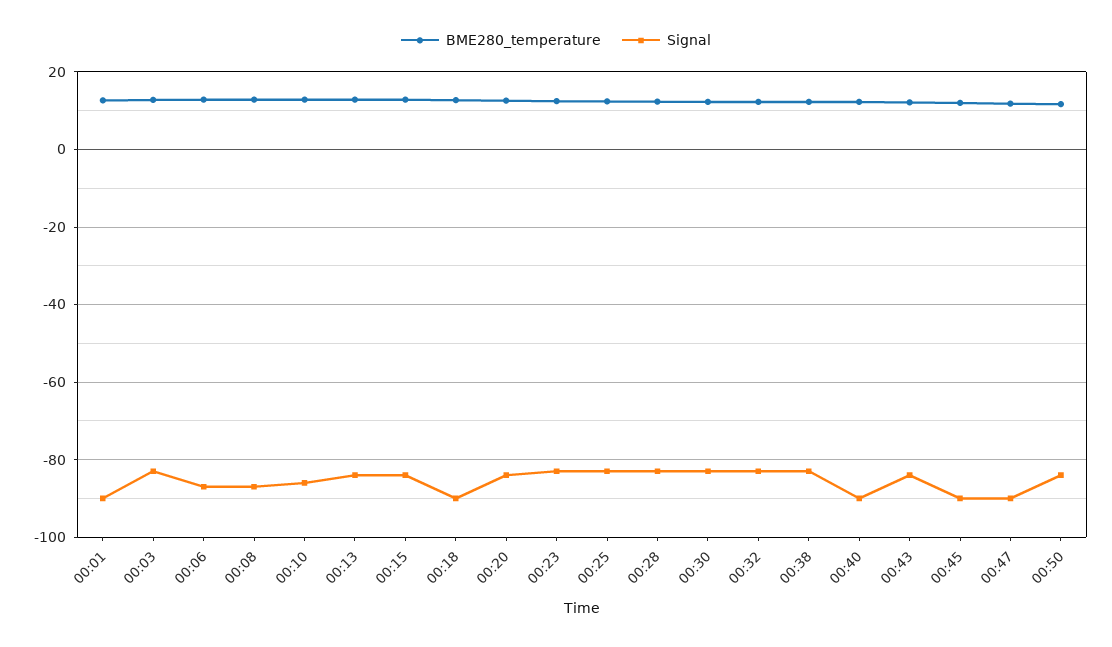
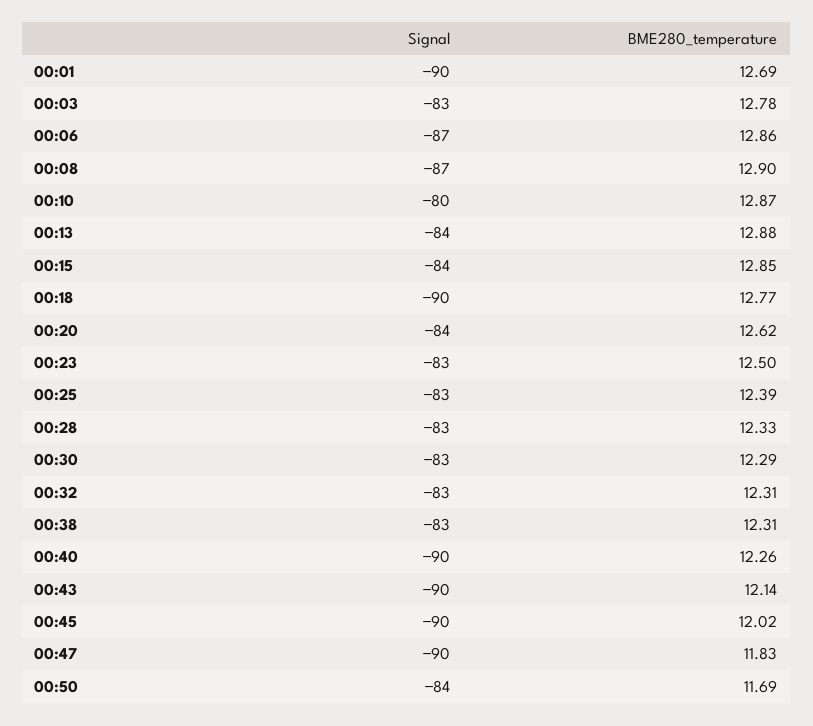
Signal, 00:10: -86 -> -80
Signal, 00:43: -84 -> -90

